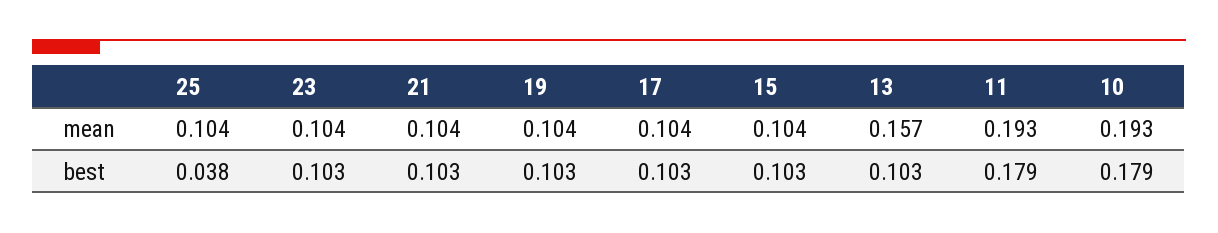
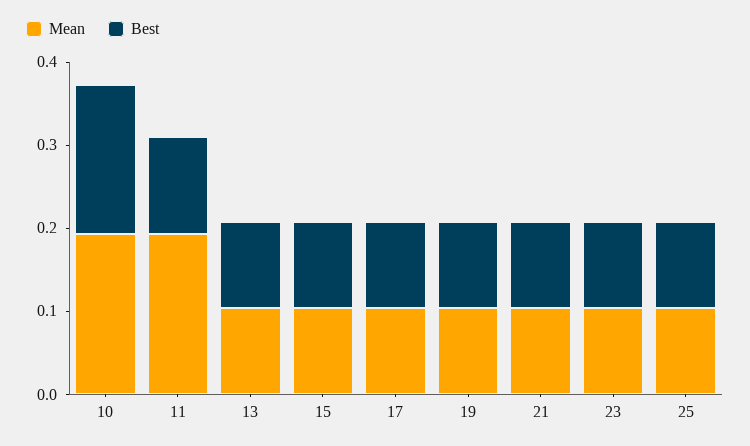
mean, 13: 0.157 -> 0.1
best, 25: 0.038 -> 0.1
best, 11: 0.179 -> 0.12

